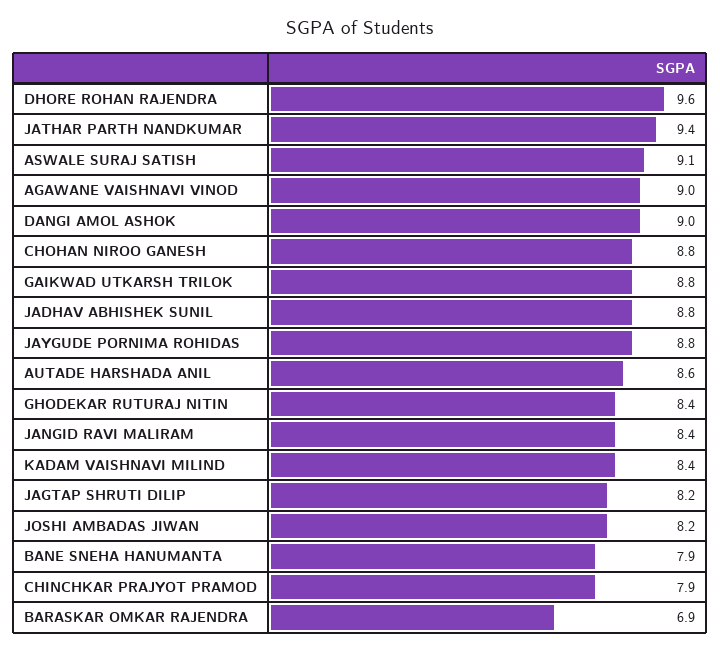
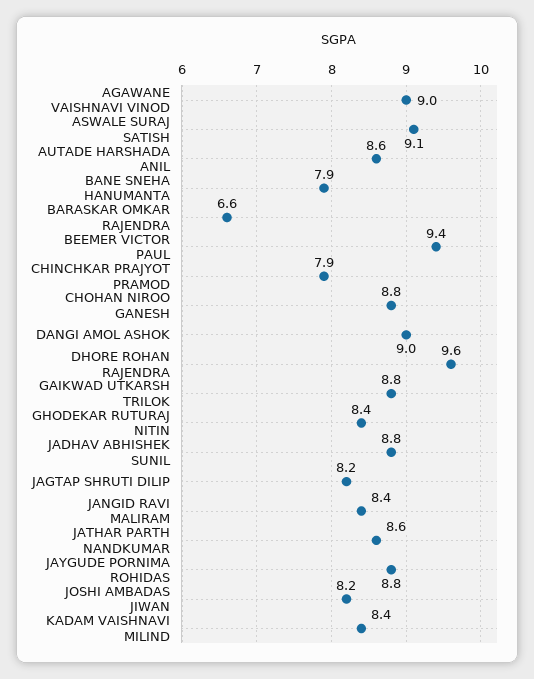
JATHAR PARTH NANDKUMAR: 9.4 -> 8.6
BARASKAR OMKAR RAJENDRA: 6.9 -> 6.6
BEEMER VICTOR PAUL: none -> 9.4

